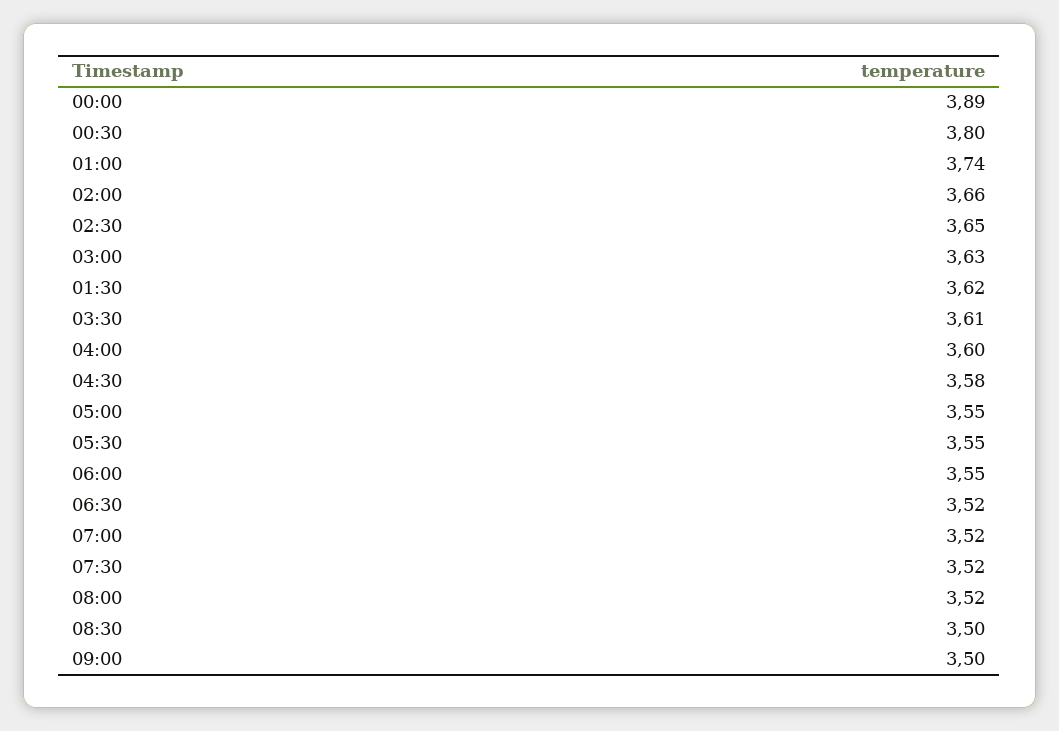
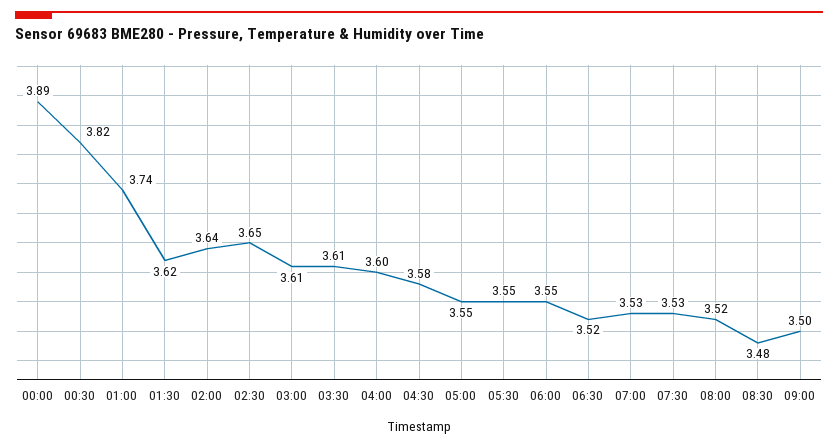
00:30: 3.8 -> 3.82
02:00: 3.66 -> 3.64
03:00: 3.63 -> 3.61
07:00: 3.52 -> 3.53
07:30: 3.52 -> 3.53
08:30: 3.5 -> 3.48

